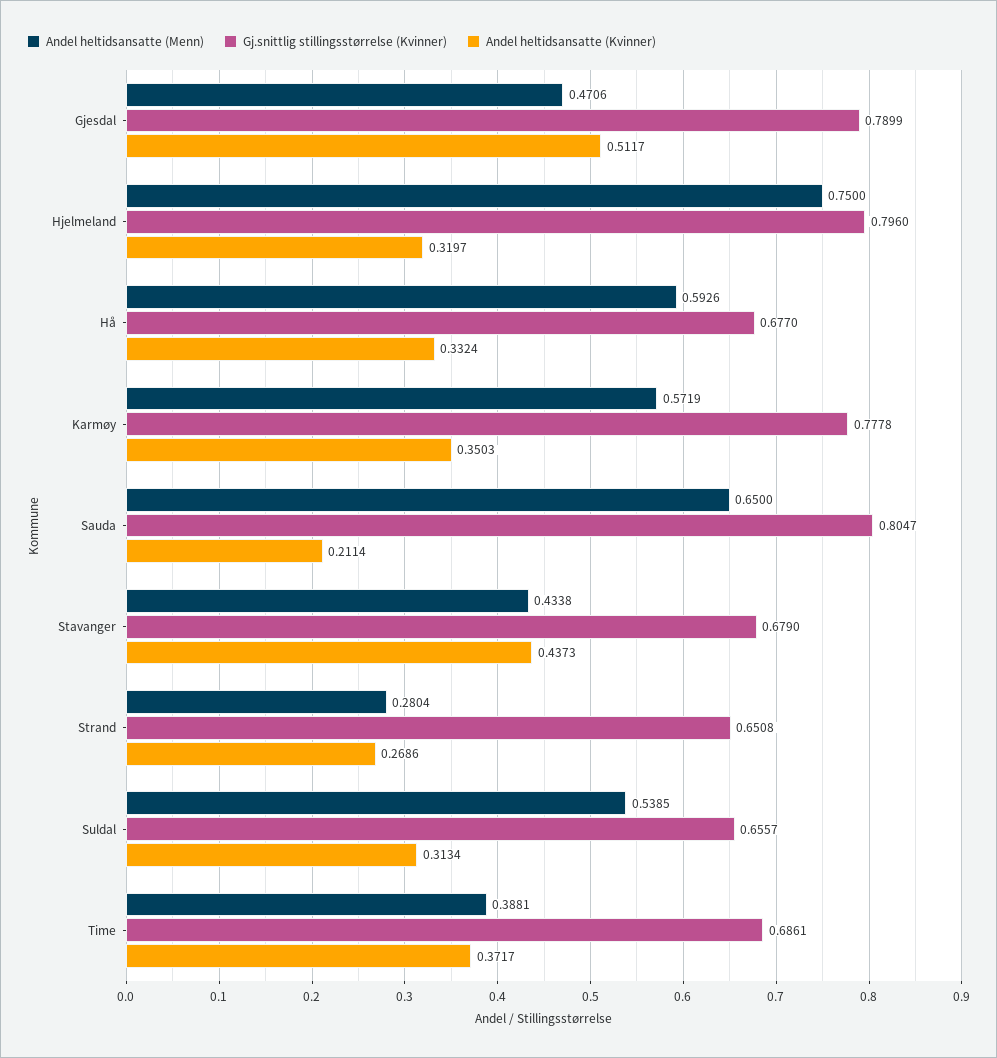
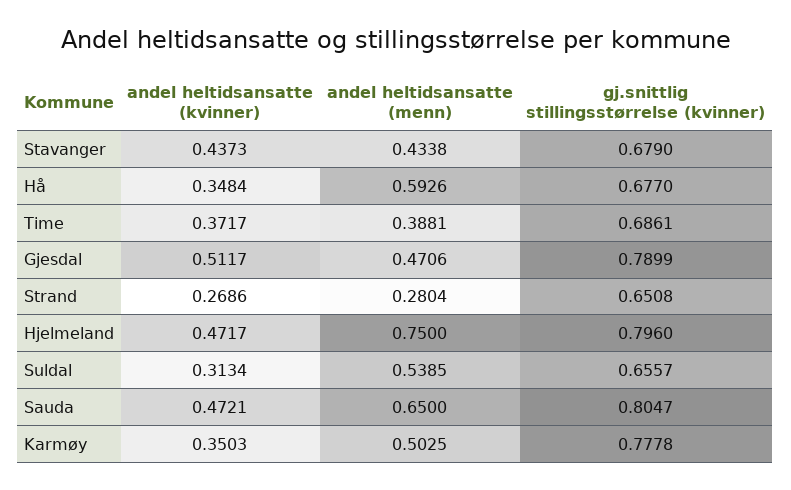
Andel heltidsansatte (Kvinner), Hjelmeland: 0.3197 -> 0.4717
Andel heltidsansatte (Kvinner), Hå: 0.3324 -> 0.3484
Andel heltidsansatte (Menn), Karmøy: 0.5719 -> 0.5025
Andel heltidsansatte (Kvinner), Sauda: 0.2114 -> 0.4721

